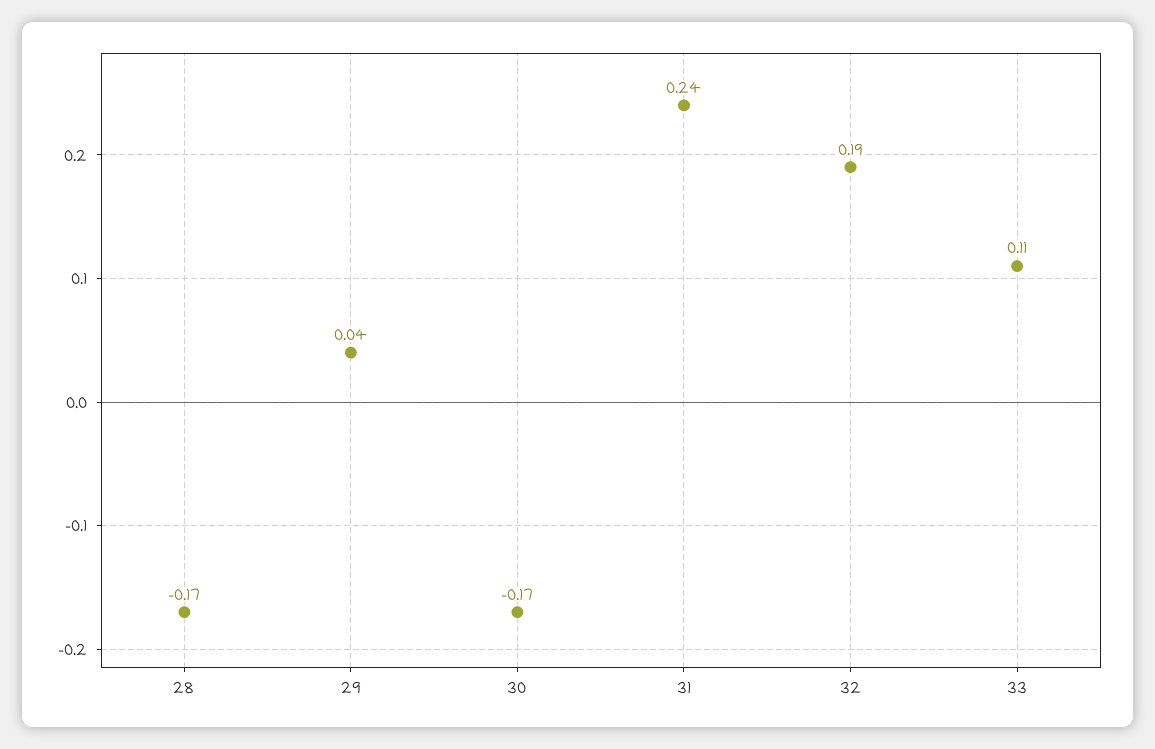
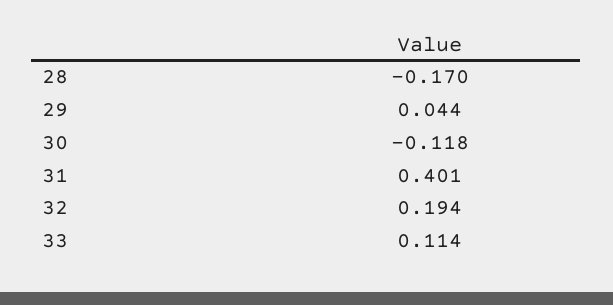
30: -0.17 -> -0.118
31: 0.24 -> 0.401

